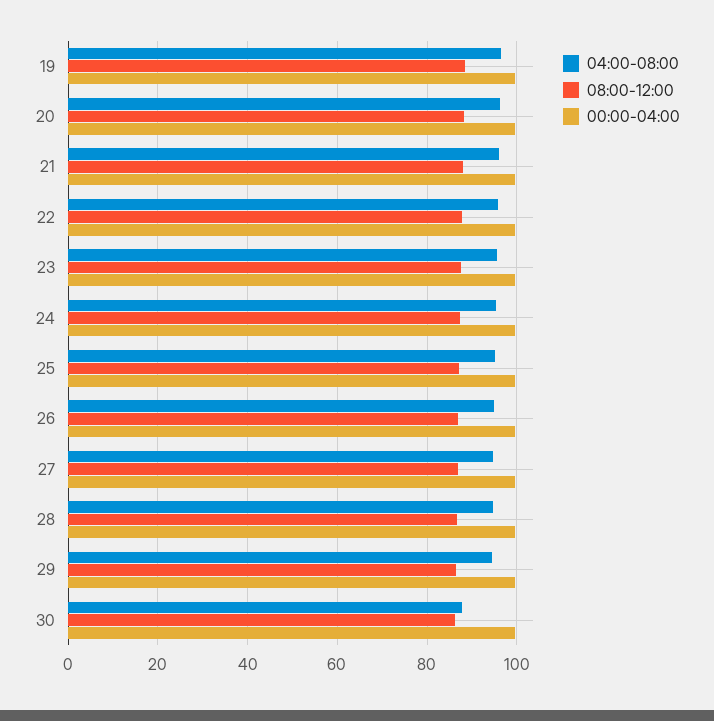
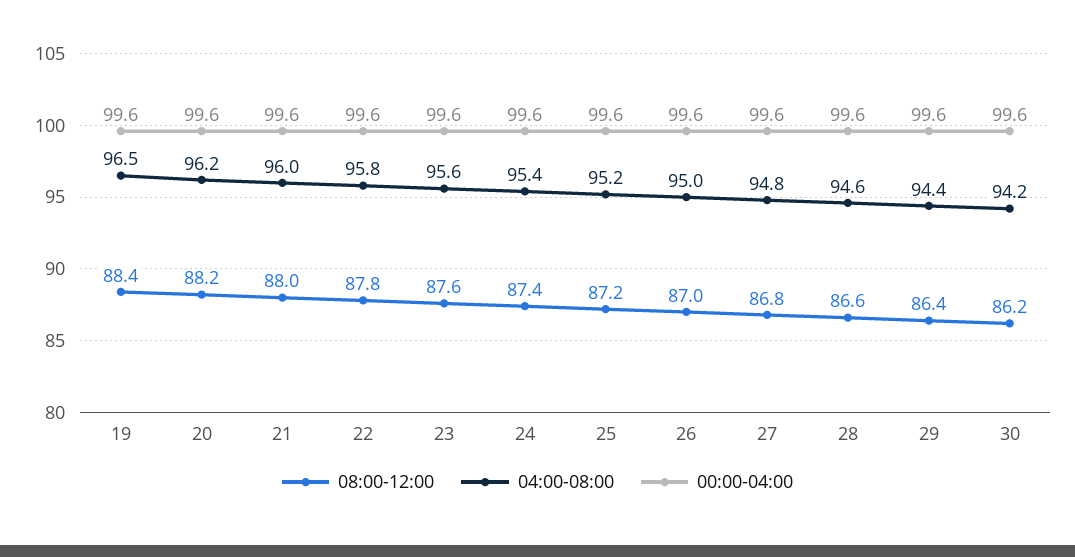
04:00-08:00, 30: 88 -> 94.2

